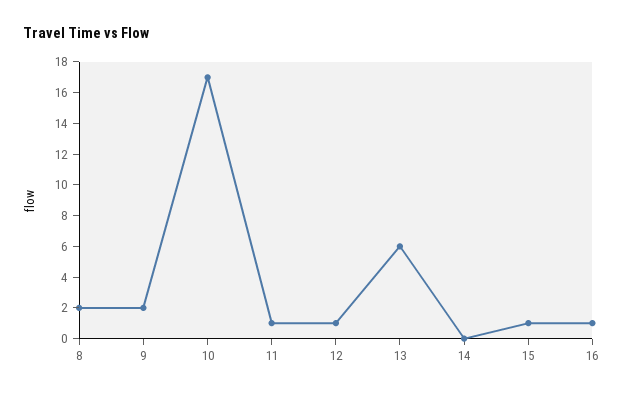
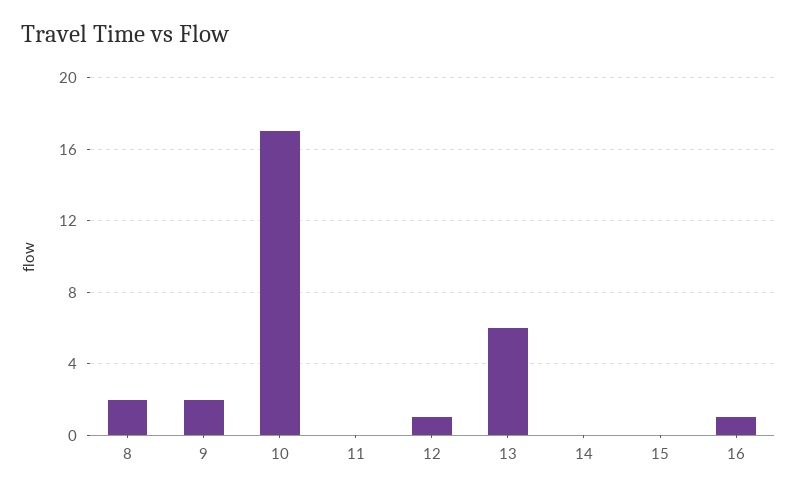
11: 1 -> 0
15: 1 -> 0

